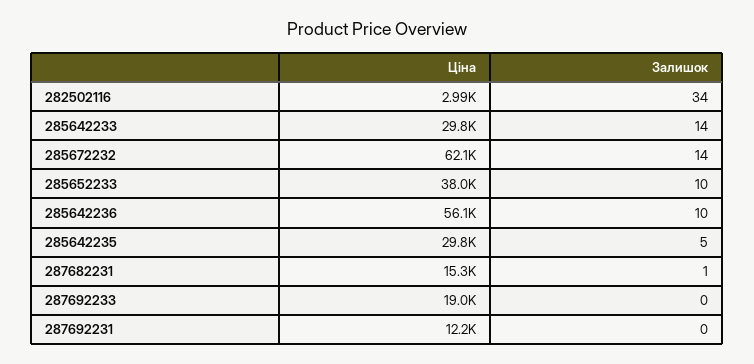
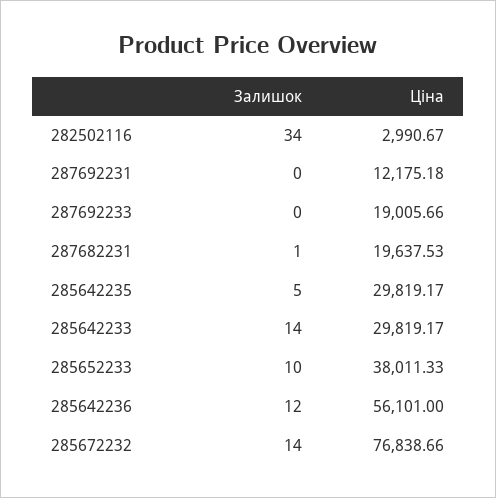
Ціна, 285672232: 62100 -> 76838.66
Залишок, 285642236: 10 -> 12
Ціна, 287682231: 15300 -> 19637.53

